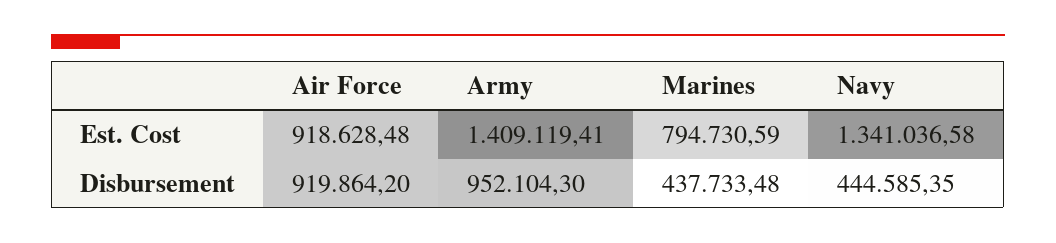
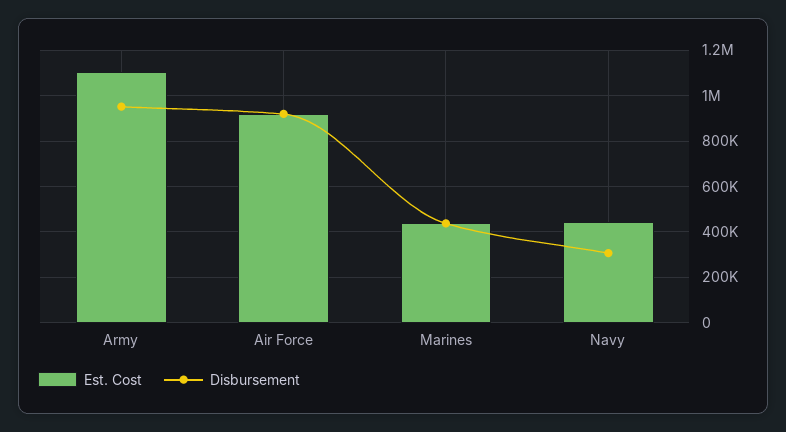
Est. Cost, Army: 1409119.41 -> 1100000
Est. Cost, Marines: 794730.59 -> 450000
Est. Cost, Navy: 1341036.58 -> 450000
Disbursement, Navy: 444585.35 -> 300000

